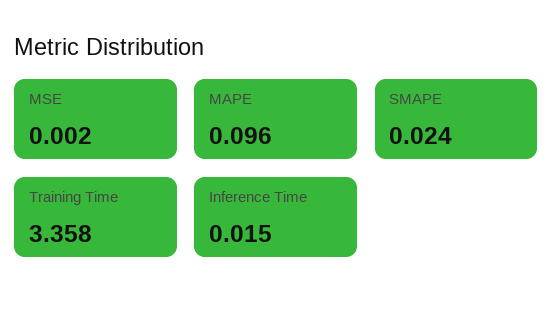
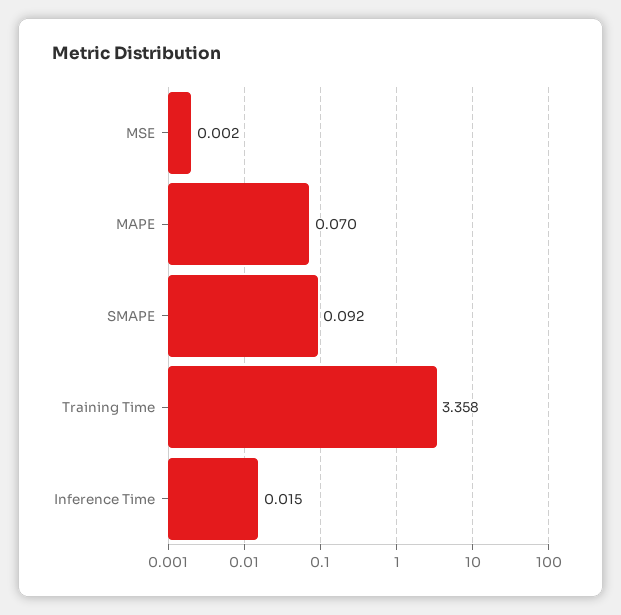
MAPE: 0.096 -> 0.07
SMAPE: 0.024 -> 0.092

